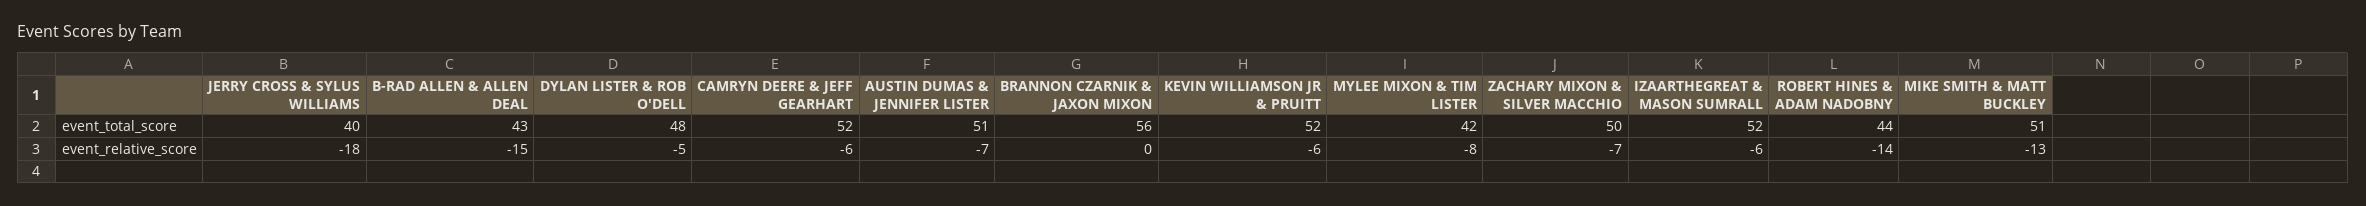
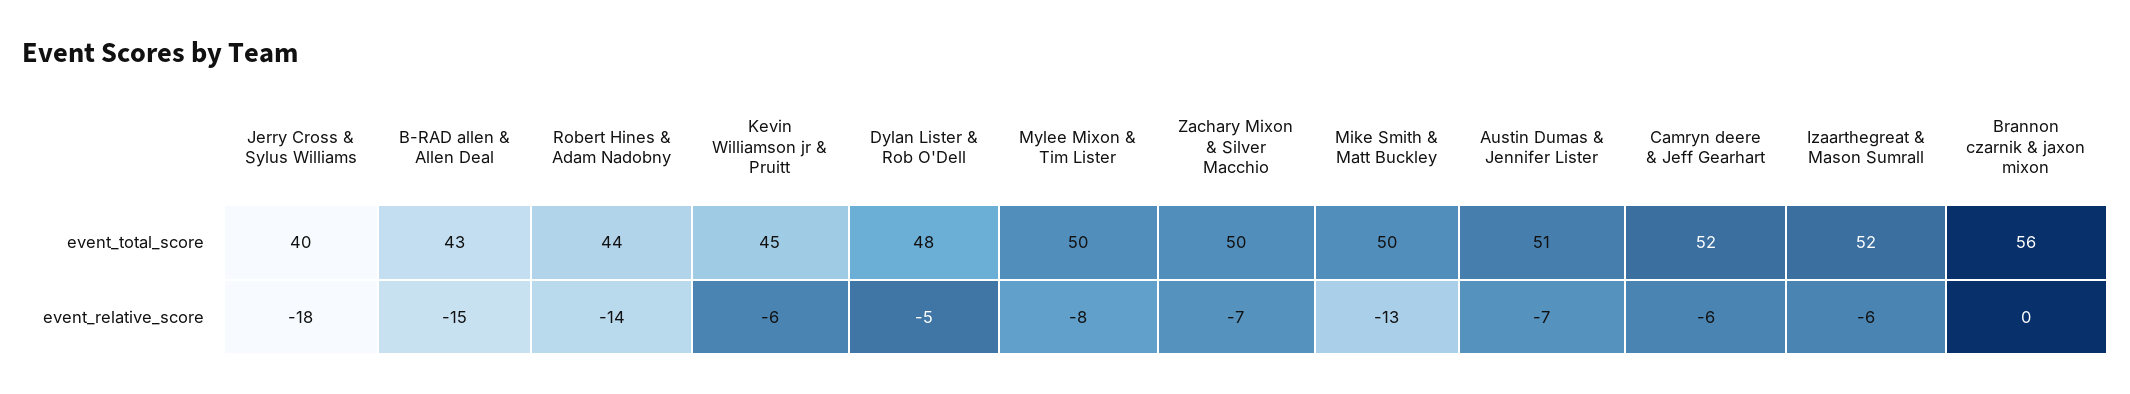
KEVIN WILLIAMSON JR & PRUITT, event_total_score: 52 -> 45
MYLEE MIXON & TIM LISTER, event_total_score: 42 -> 50
MIKE SMITH & MATT BUCKLEY, event_total_score: 51 -> 50

